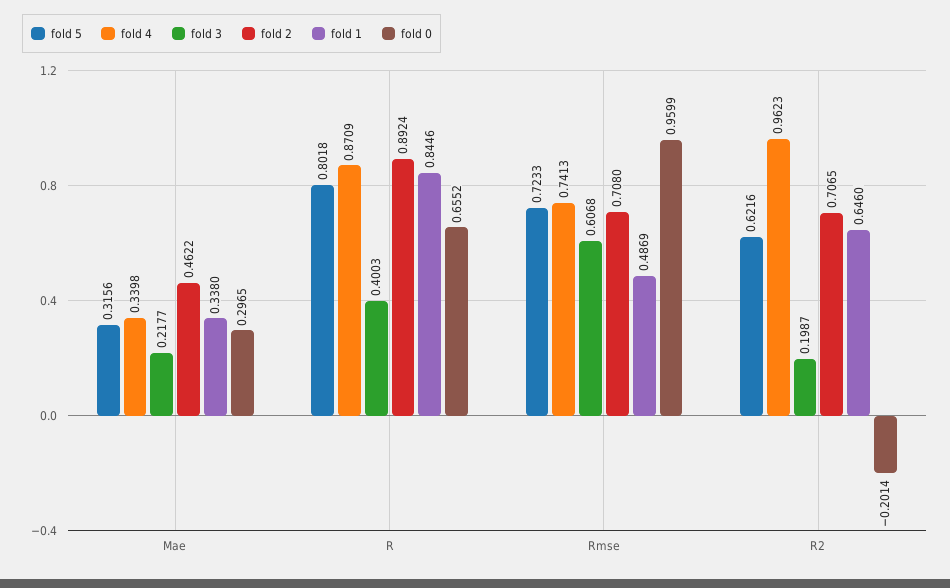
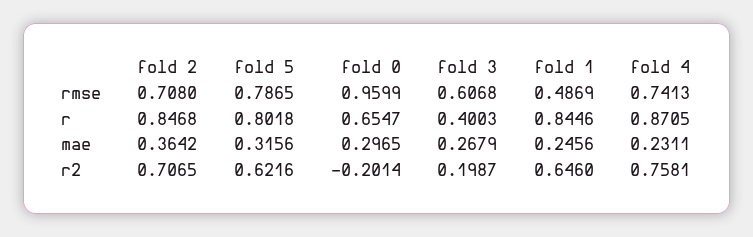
fold 4, Mae: 0.3398 -> 0.2311
fold 3, Mae: 0.2177 -> 0.2679
fold 2, Mae: 0.4622 -> 0.3642
fold 1, Mae: 0.338 -> 0.2456
fold 4, R: 0.8709 -> 0.8705
fold 2, R: 0.8924 -> 0.8468
fold 0, R: 0.6552 -> 0.6547
fold 5, Rmse: 0.7233 -> 0.7865
fold 4, R2: 0.9623 -> 0.7581

